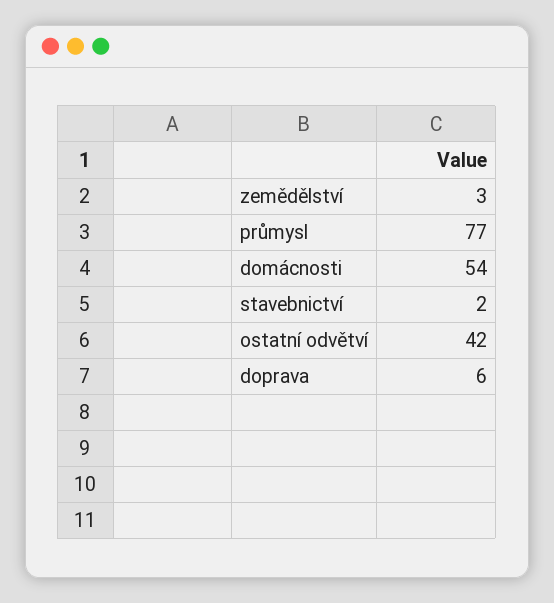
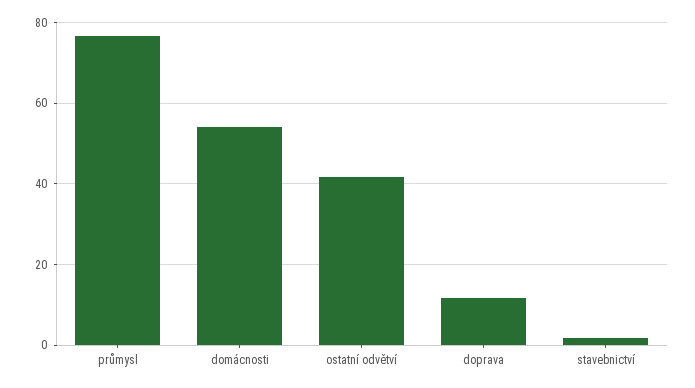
zemědělství: 3 -> none
doprava: 6 -> 12

